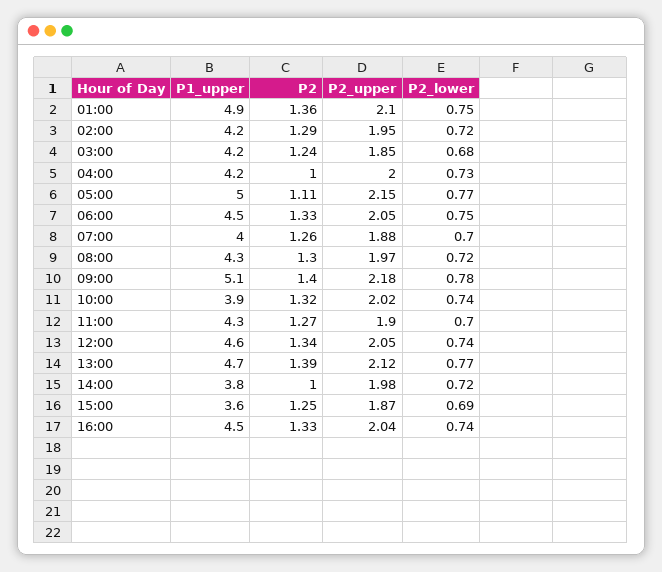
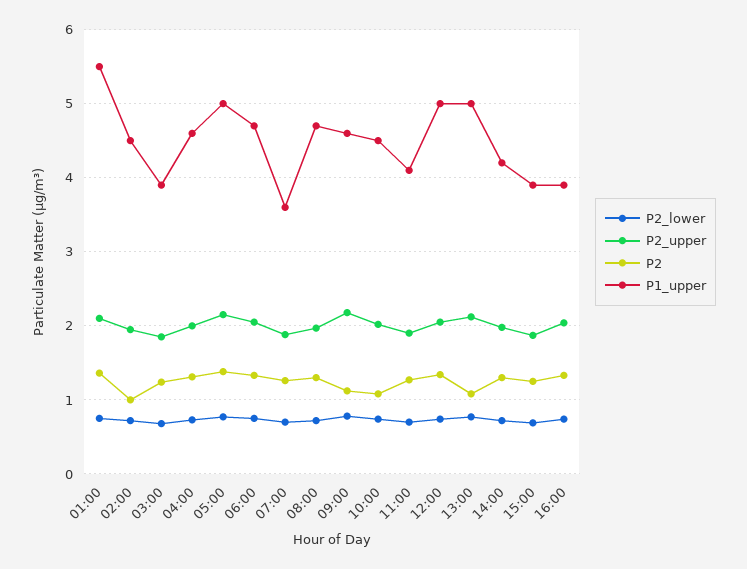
P1_upper, 01:00: 4.9 -> 5.5
P1_upper, 02:00: 4.2 -> 4.5
P2, 02:00: 1.29 -> 1
P1_upper, 03:00: 4.2 -> 3.9
P1_upper, 04:00: 4.2 -> 4.6
P2, 04:00: 1 -> 1.3
P2, 05:00: 1.11 -> 1.4
P1_upper, 06:00: 4.5 -> 4.7
P1_upper, 07:00: 4 -> 3.6
P1_upper, 08:00: 4.3 -> 4.7
P1_upper, 09:00: 5.1 -> 4.6
P2, 09:00: 1.4 -> 1.1
P1_upper, 10:00: 3.9 -> 4.5
P2, 10:00: 1.32 -> 1.1
P1_upper, 11:00: 4.3 -> 4.1
P1_upper, 12:00: 4.6 -> 5
P1_upper, 13:00: 4.7 -> 5
P2, 13:00: 1.39 -> 1.1
P1_upper, 14:00: 3.8 -> 4.2
P2, 14:00: 1 -> 1.3
P1_upper, 15:00: 3.6 -> 3.9
P1_upper, 16:00: 4.5 -> 3.9

